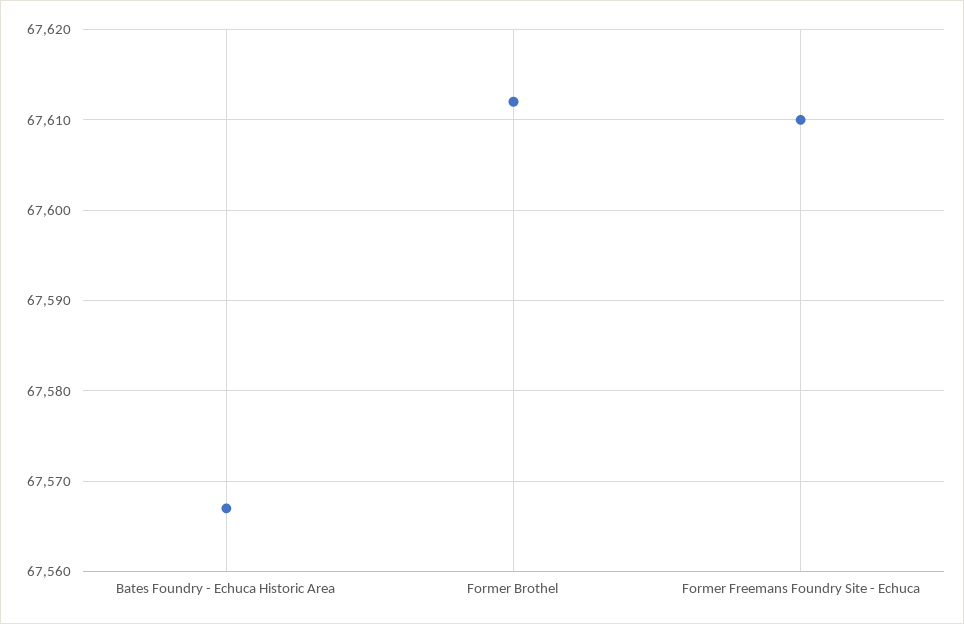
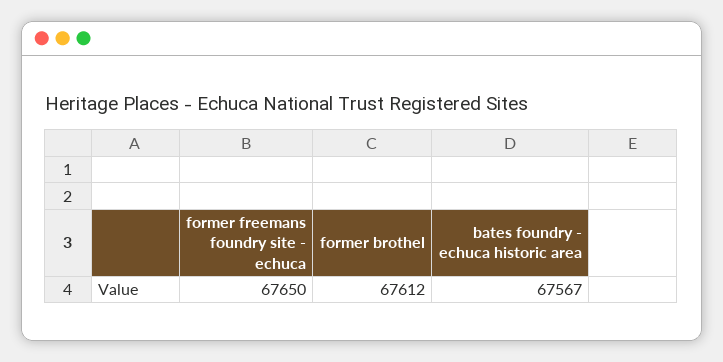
Former Freemans Foundry Site - Echuca: 67610 -> 67650

